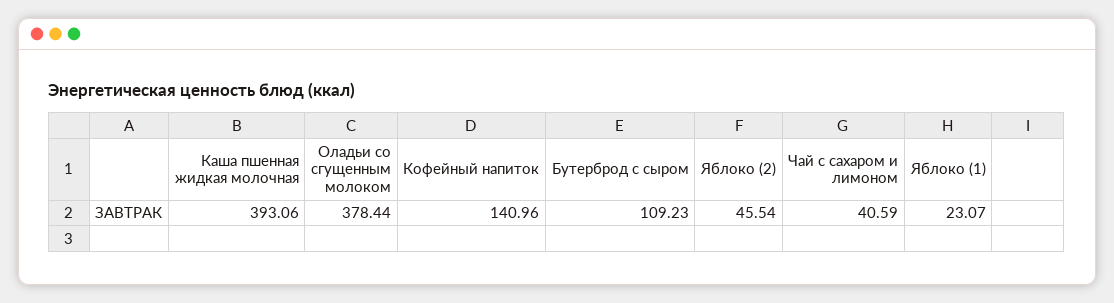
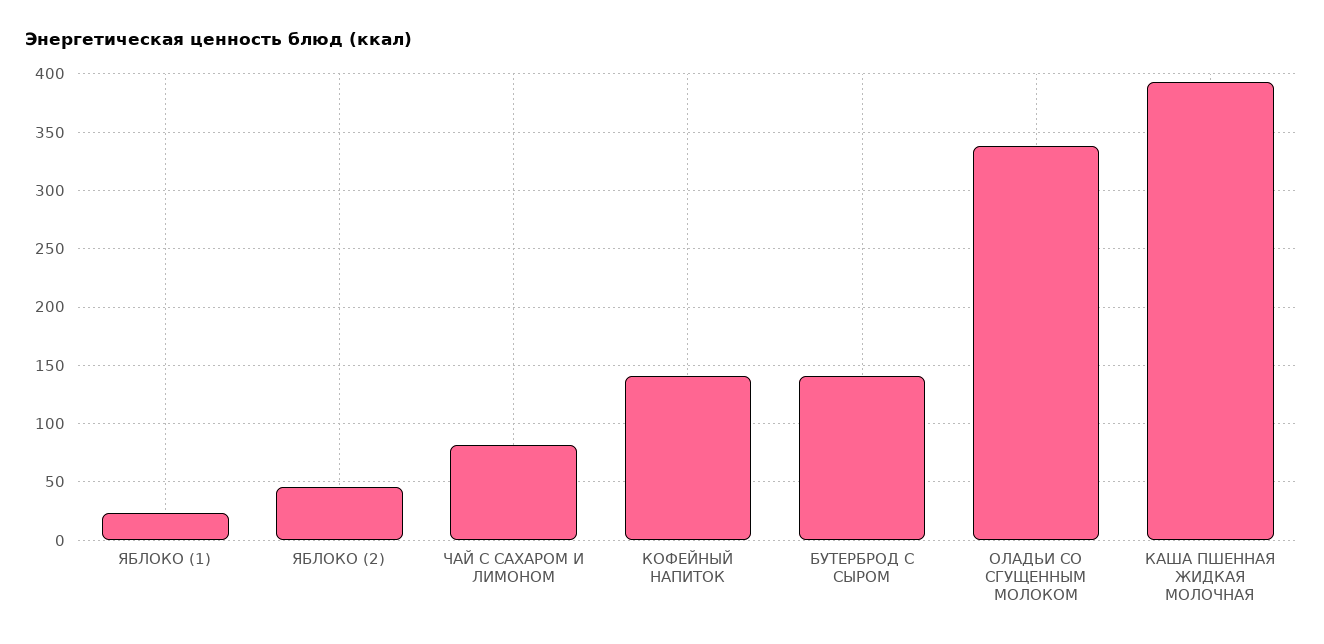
Оладьи со сгущенным молоком: 378.44 -> 340
Бутерброд с сыром: 109.23 -> 140
Чай с сахаром и лимоном: 40.59 -> 80

